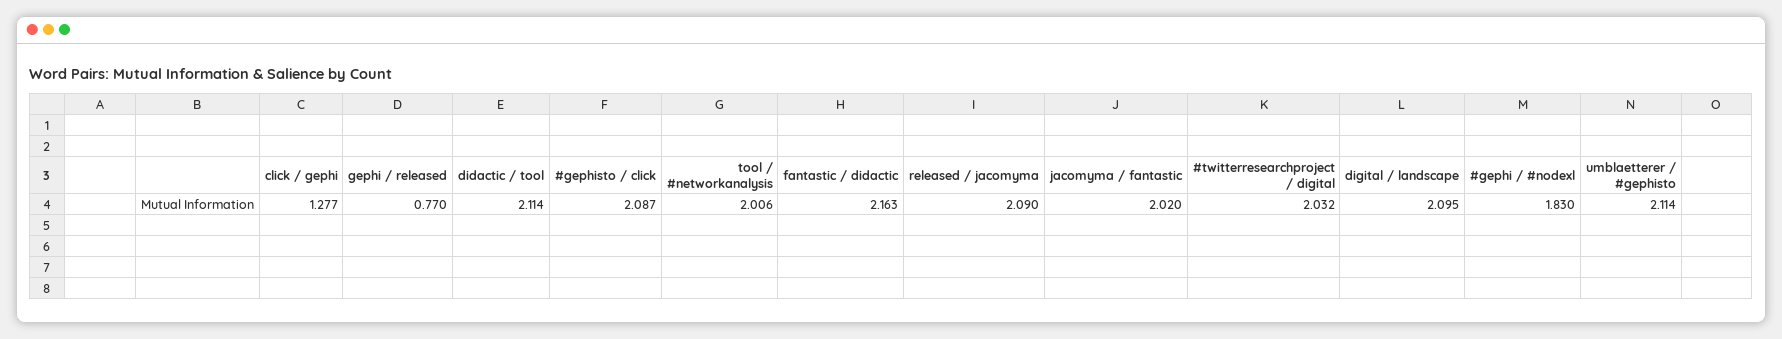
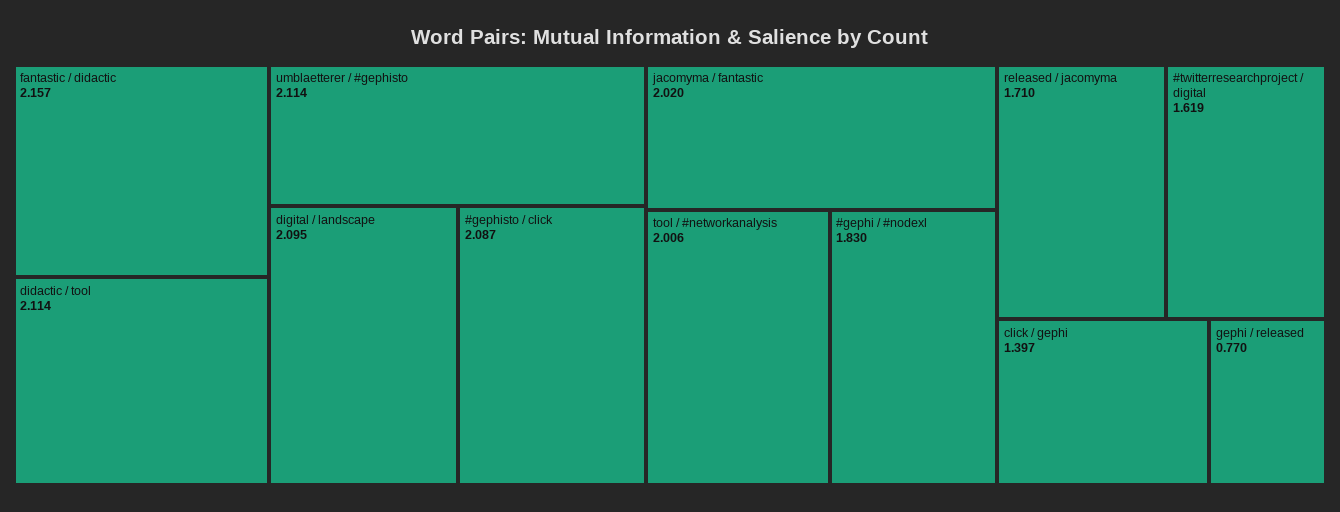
click / gephi: 1.277 -> 1.397
fantastic / didactic: 2.163 -> 2.157
released / jacomyma: 2.09 -> 1.71
#twitterresearchproject / digital: 2.032 -> 1.619

